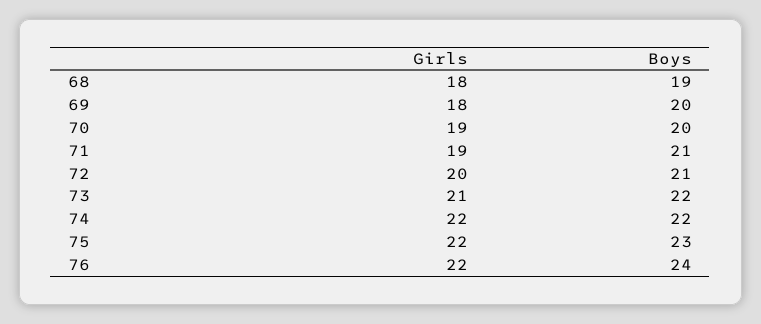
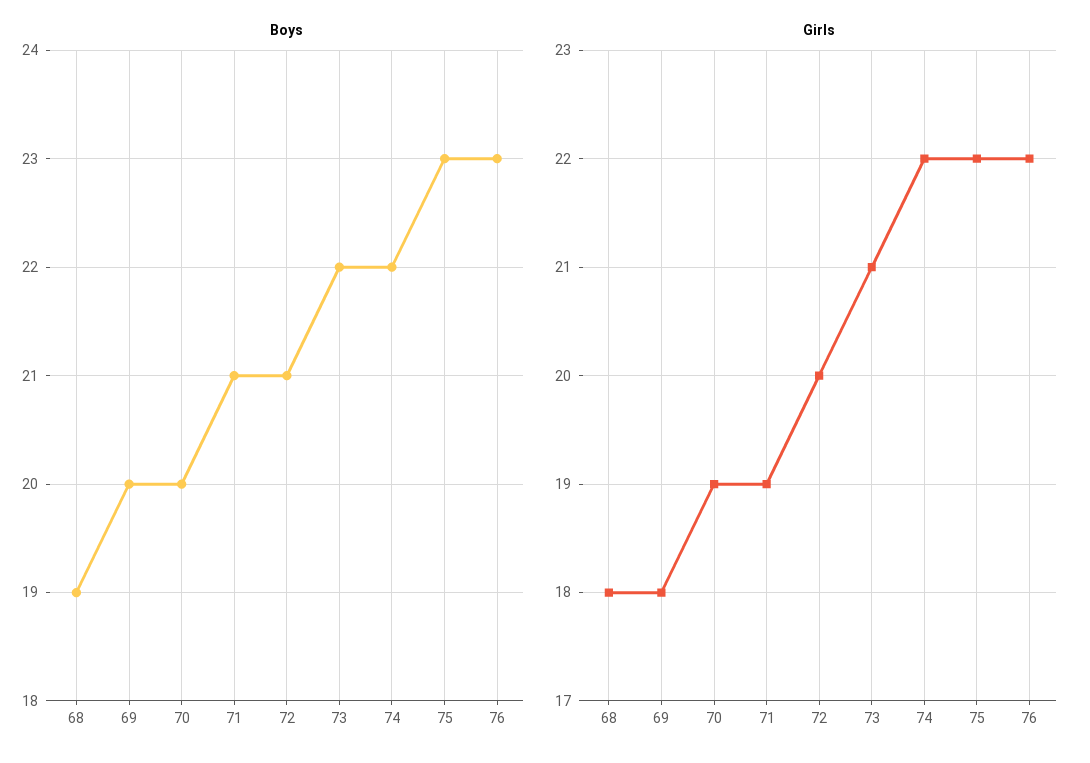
Boys, 76: 24 -> 23

